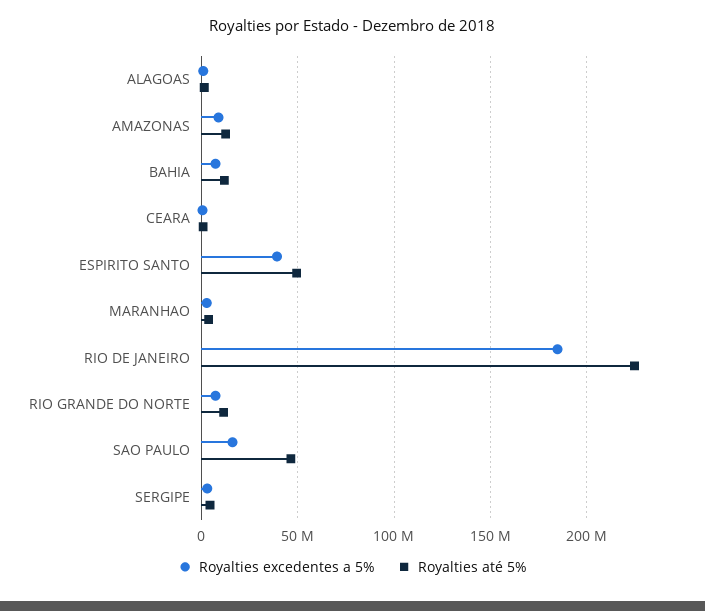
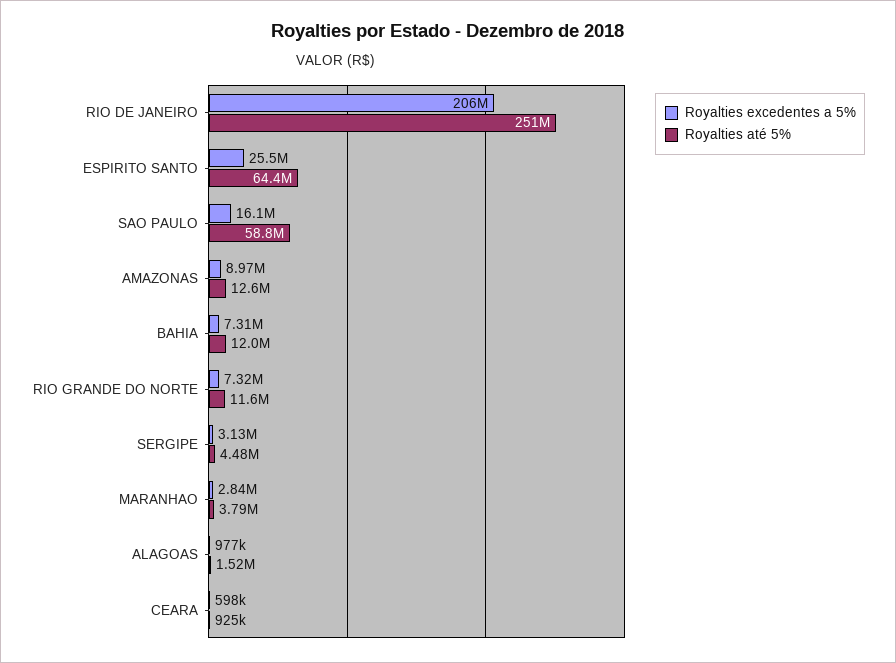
Royalties excedentes a 5%, ESPIRITO SANTO: 40000000 -> 25500000
Royalties até 5%, ESPIRITO SANTO: 50000000 -> 64400000
Royalties excedentes a 5%, RIO DE JANEIRO: 185000000 -> 206000000
Royalties até 5%, RIO DE JANEIRO: 225000000 -> 251000000
Royalties até 5%, SAO PAULO: 45000000 -> 58800000

